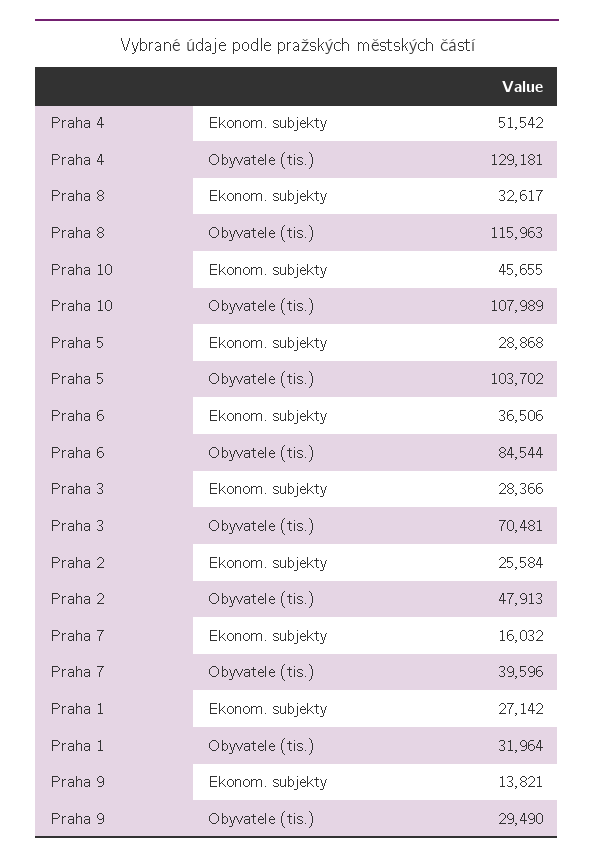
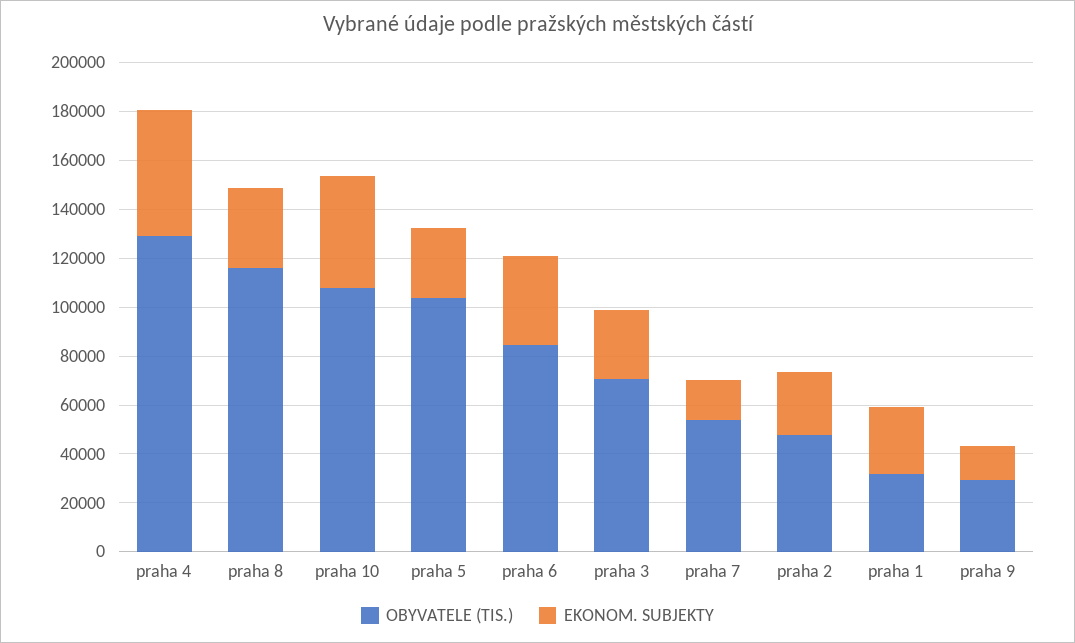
Obyvatele (tis.), Praha 7: 39596 -> 55000

